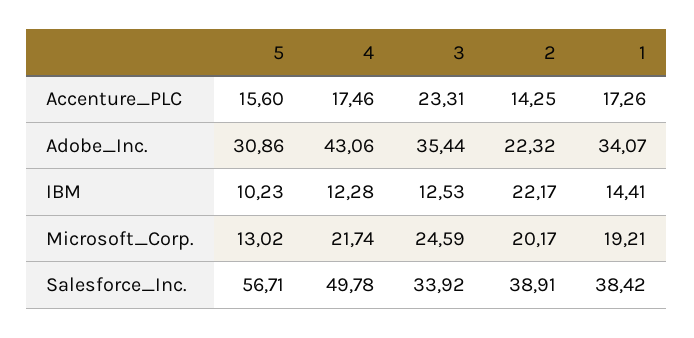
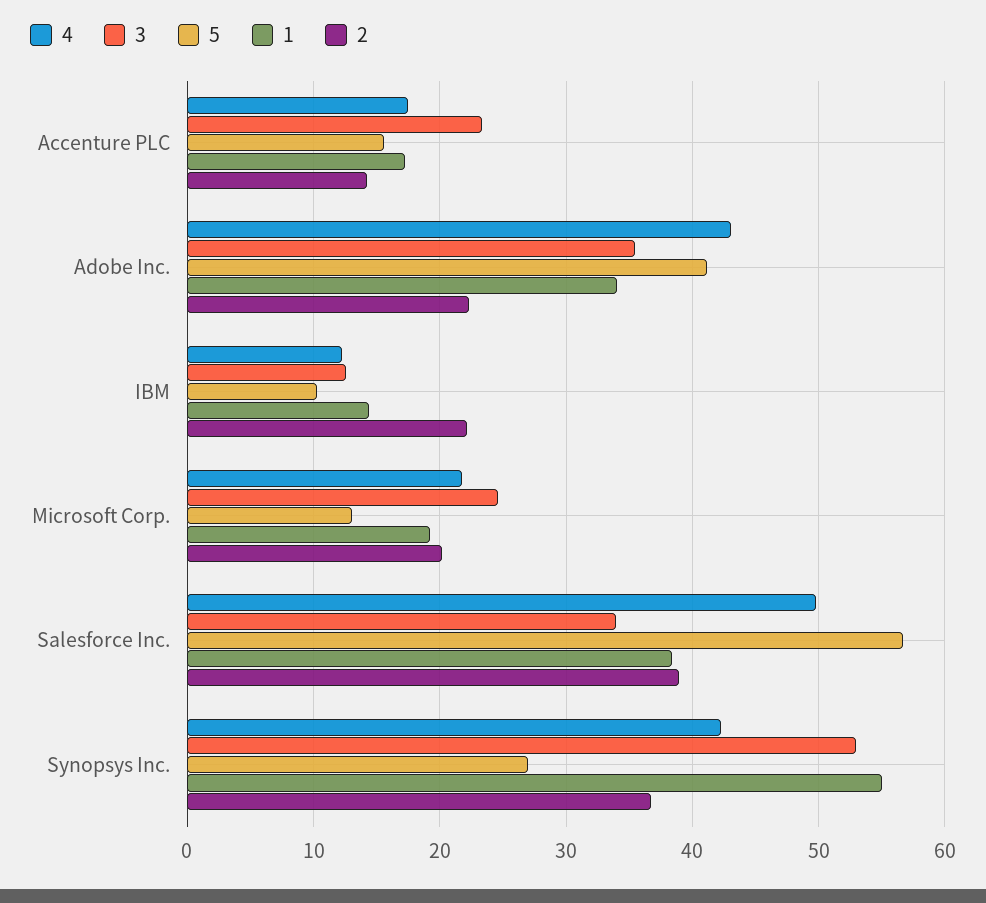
5, Adobe_Inc.: 30.86 -> 41
4, Synopsys Inc.: none -> 42
3, Synopsys Inc.: none -> 53
5, Synopsys Inc.: none -> 27
1, Synopsys Inc.: none -> 55
2, Synopsys Inc.: none -> 37

